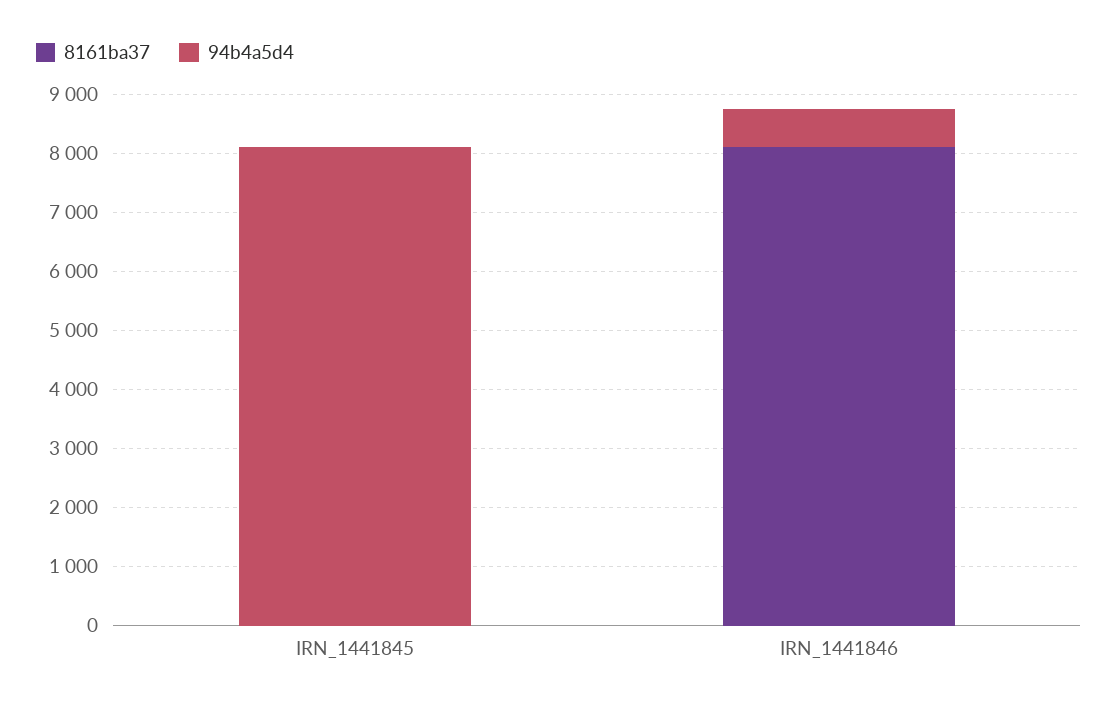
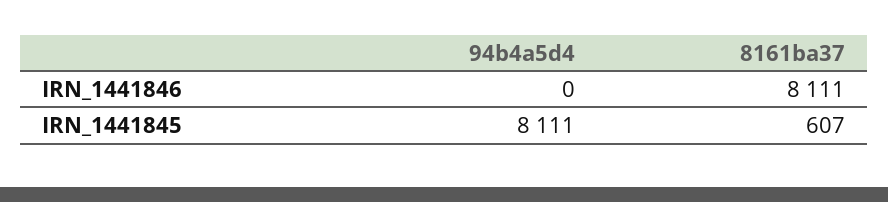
8161ba37, IRN_1441845: 0 -> 607
94b4a5d4, IRN_1441846: 600 -> 0

